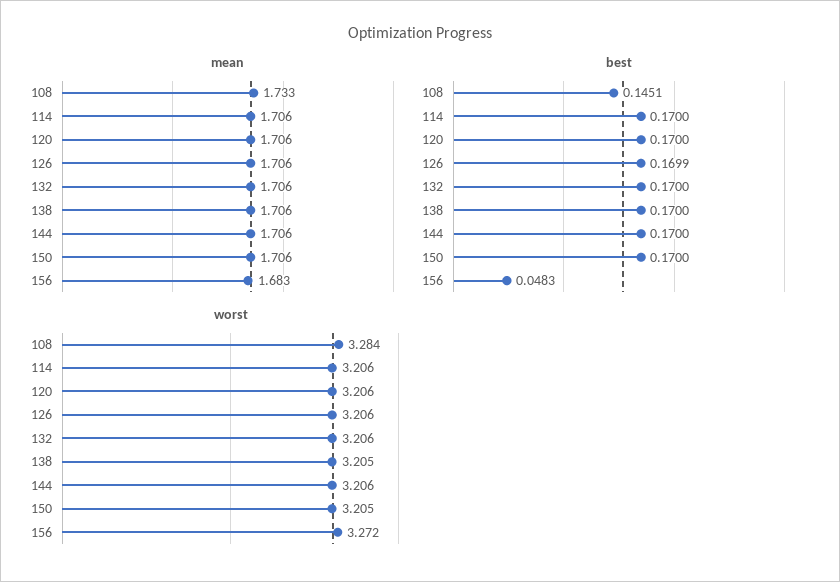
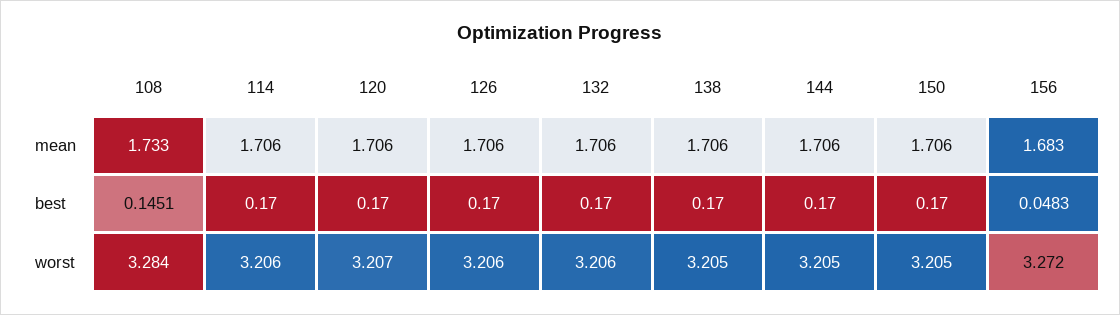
best, 126: 0.1699 -> 0.17
worst, 120: 3.206 -> 3.207
worst, 144: 3.206 -> 3.205

